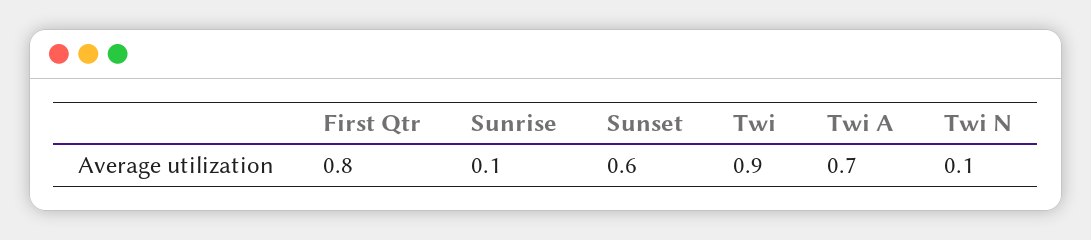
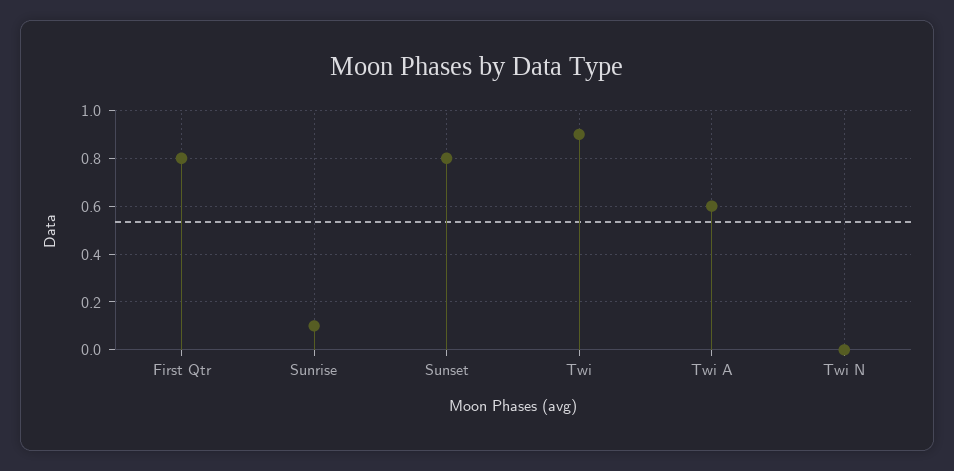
Sunset: 0.6 -> 0.8
Twi A: 0.7 -> 0.6
Twi N: 0.1 -> 0

